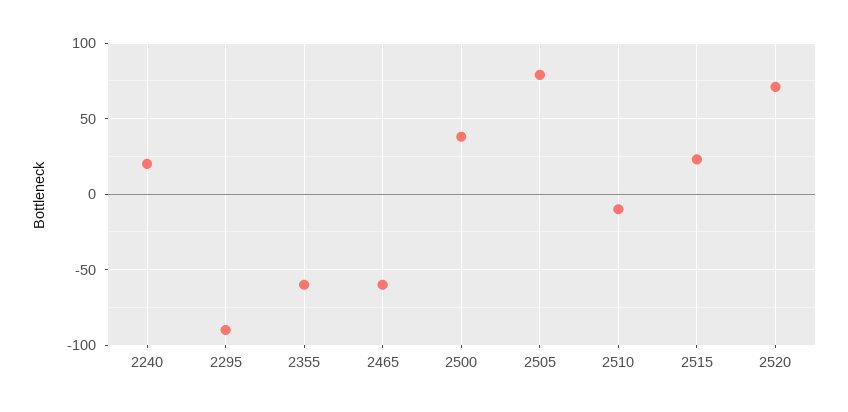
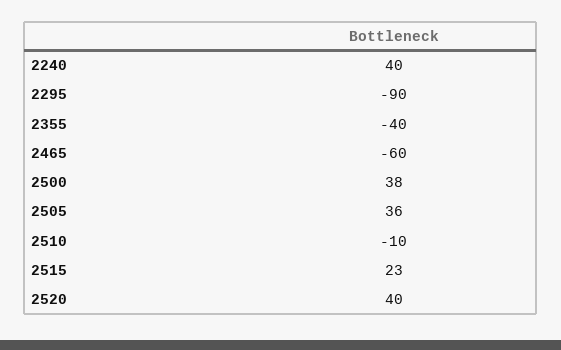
2240: 20 -> 40
2355: -60 -> -40
2505: 80 -> 36
2520: 70 -> 40

